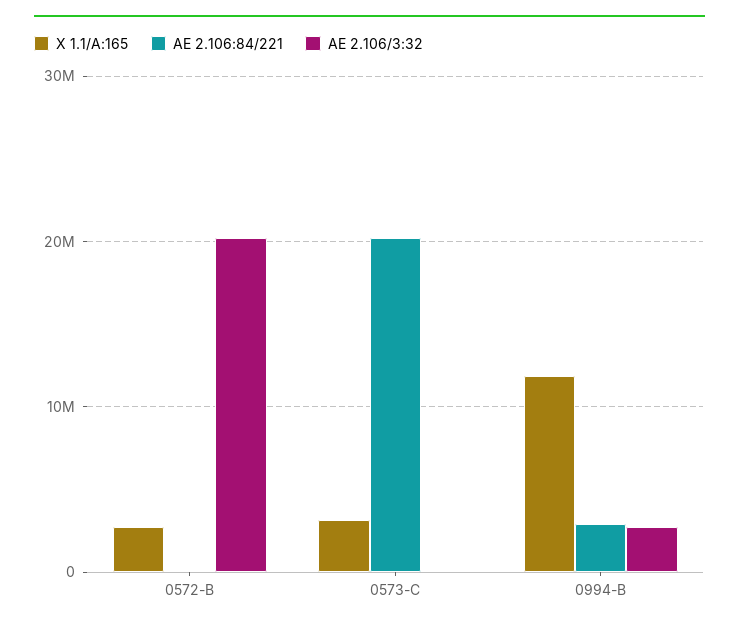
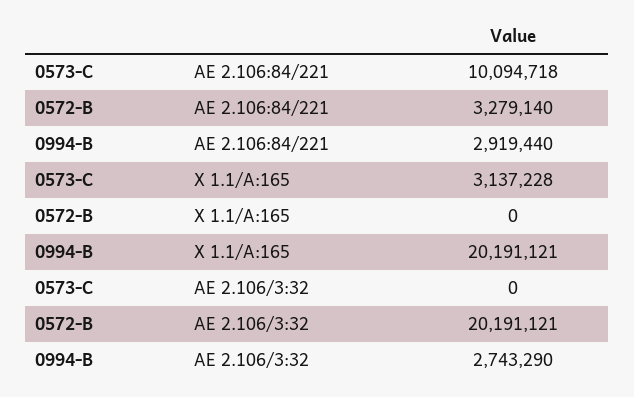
X 1.1/A:165, 0572-B: 3000000 -> 0
AE 2.106:84/221, 0572-B: 0 -> 3279140
AE 2.106:84/221, 0573-C: 20000000 -> 10094718
X 1.1/A:165, 0994-B: 12000000 -> 20191121

